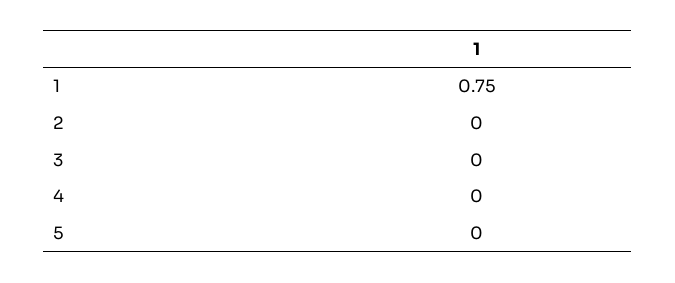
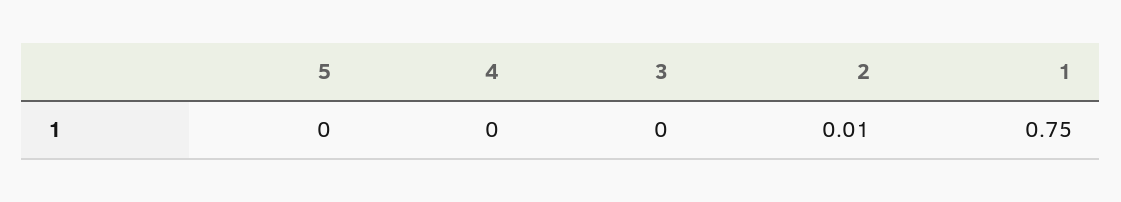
2: 0 -> 0.01

